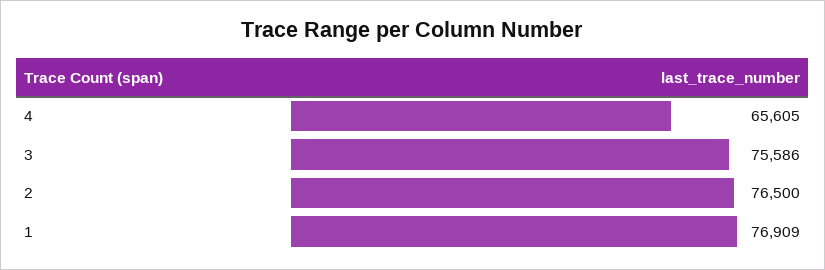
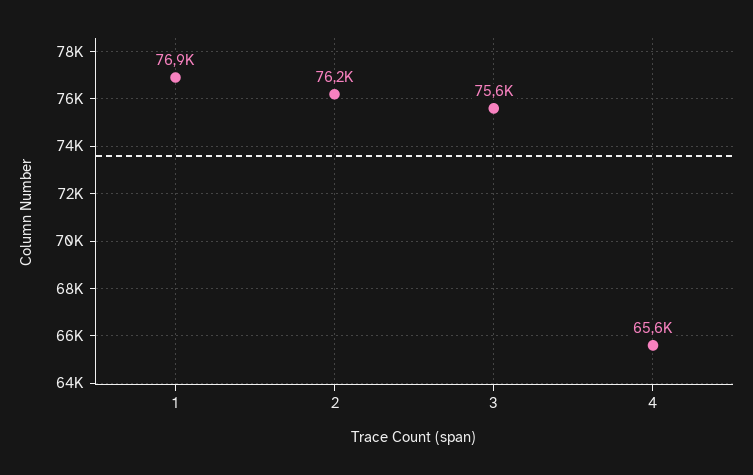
2: 76500 -> 76200

